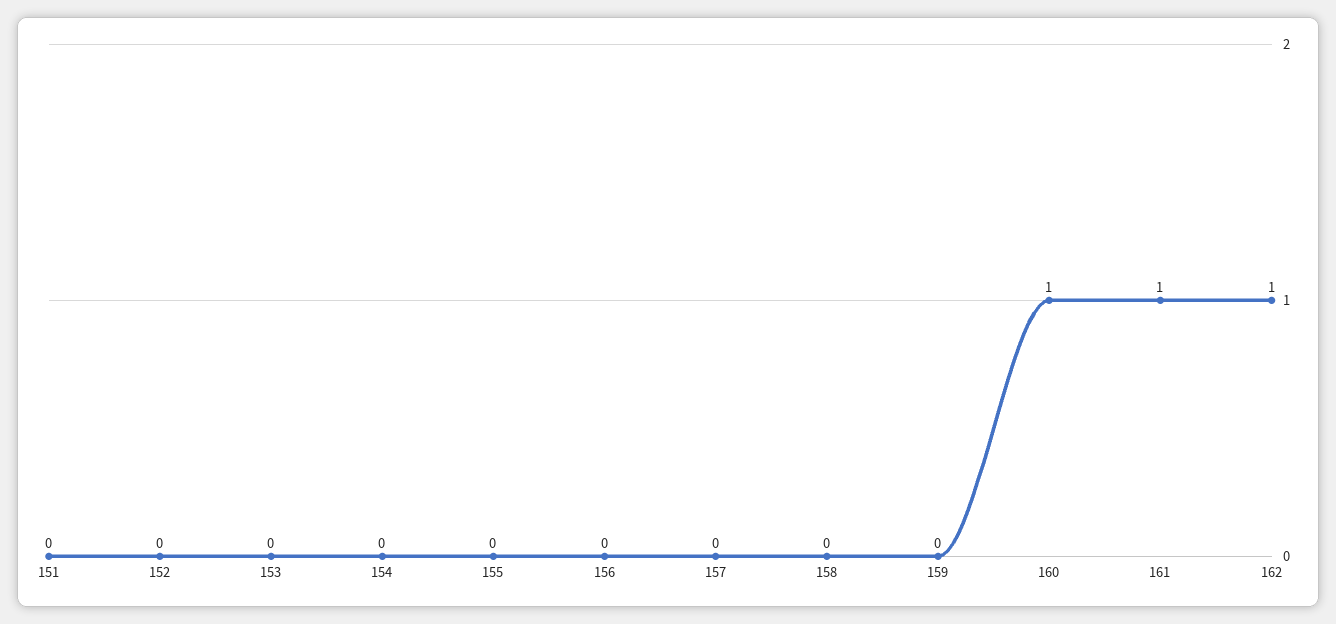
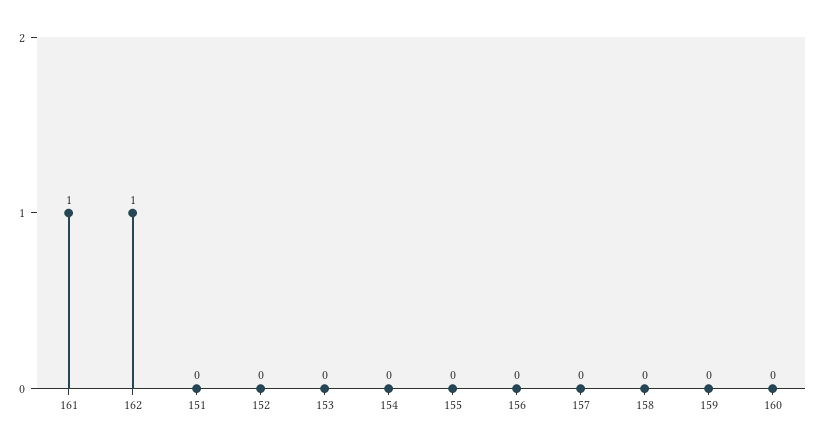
160: 1 -> 0

